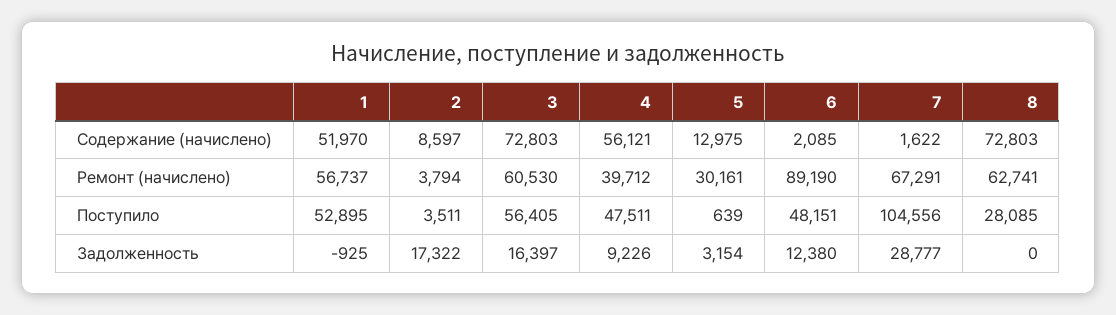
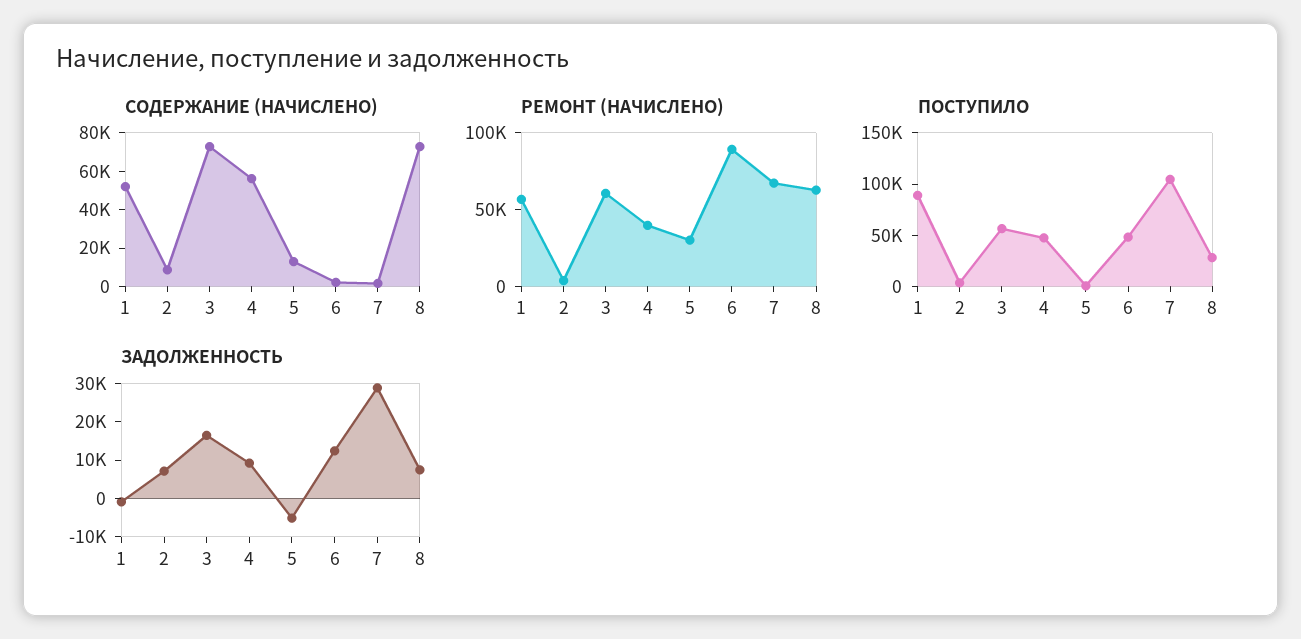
Поступило, 1: 52895 -> 90000
Задолженность, 2: 17322 -> 7500
Задолженность, 5: 3154 -> -5000
Задолженность, 8: 0 -> 7500

